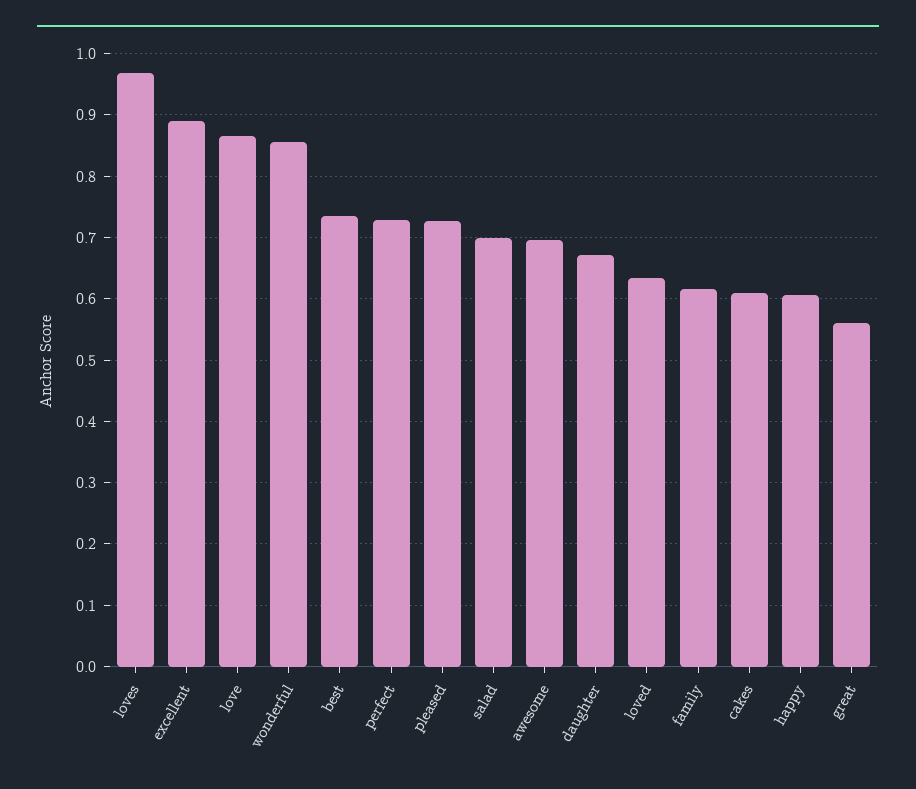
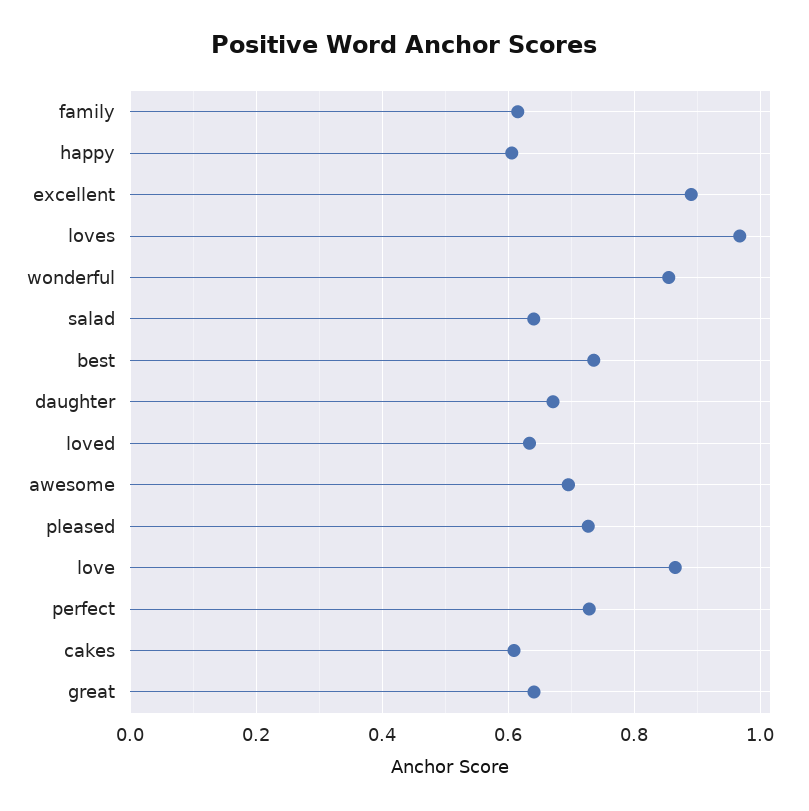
salad: 0.7 -> 0.64
great: 0.56 -> 0.64

